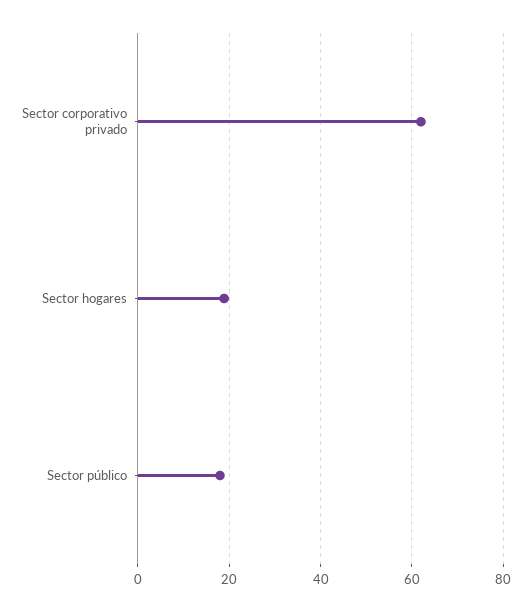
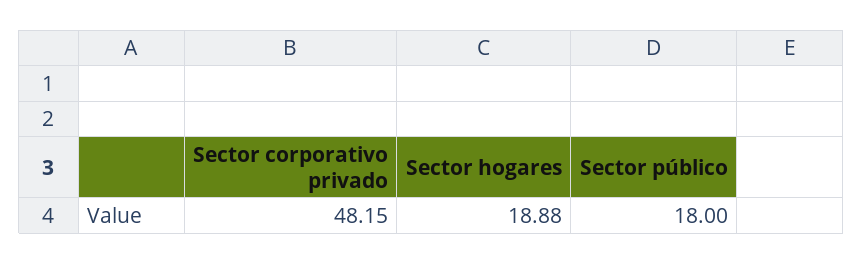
Sector corporativo privado: 62 -> 48.15

